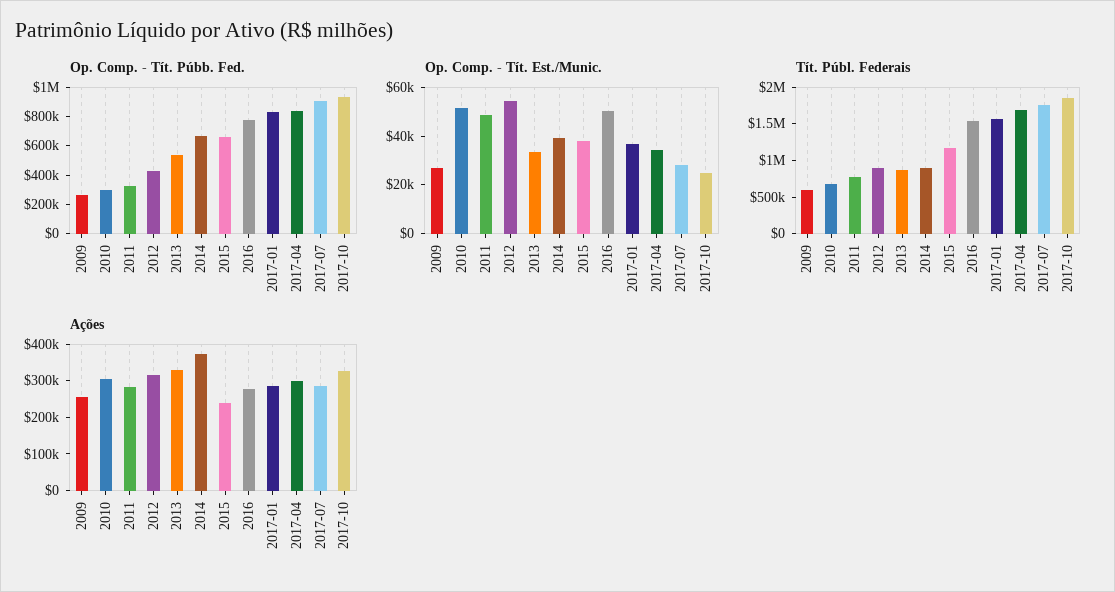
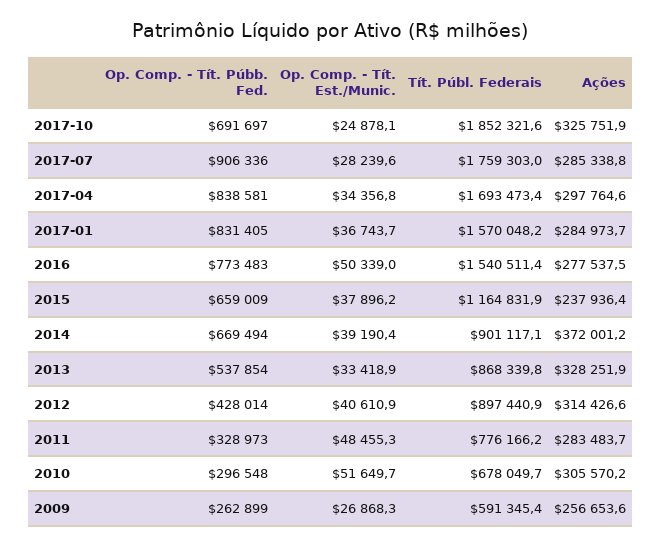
Op. Comp. - Tít. Púbb. Fed., 2017-10: 900000 -> 691697
Op. Comp. - Tít. Est./Munic., 2012: 55000 -> 40610.9

